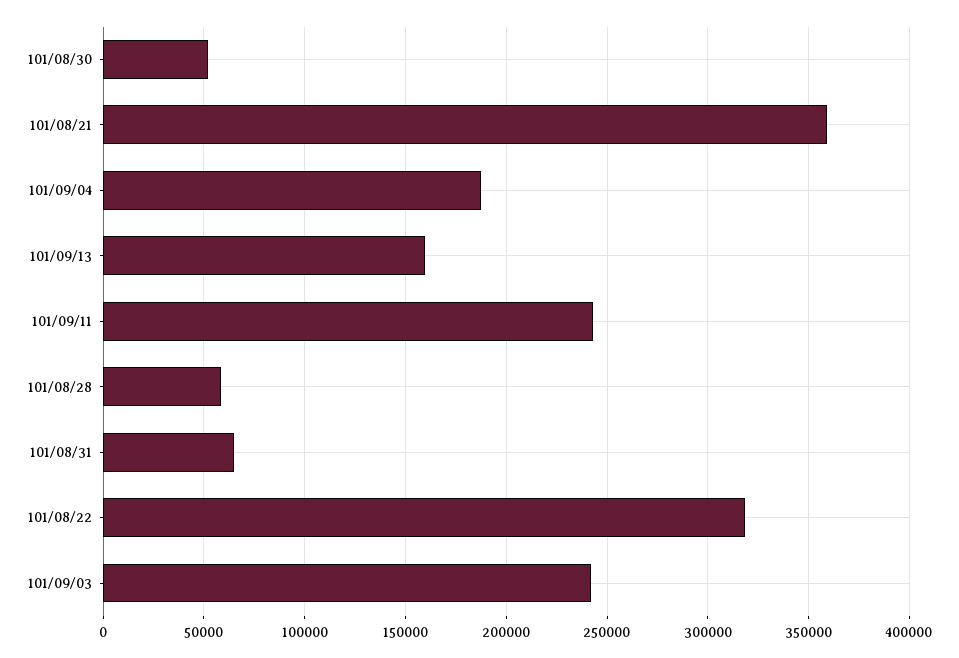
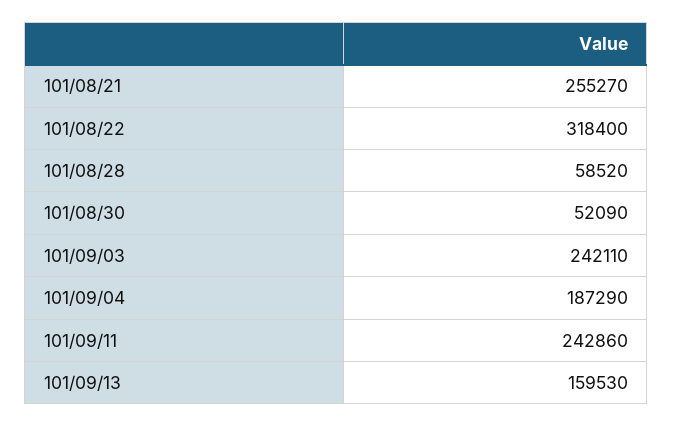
101/08/21: 360000 -> 255270
101/08/31: 65000 -> none

